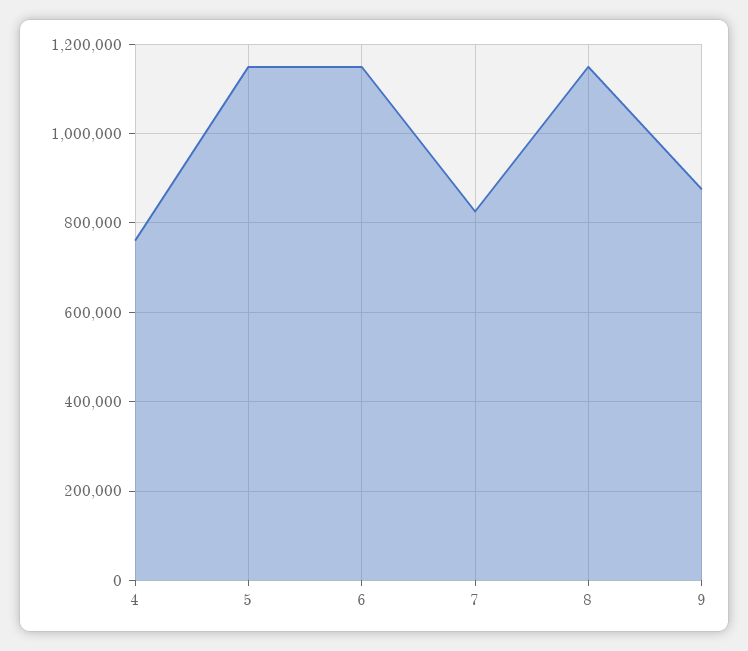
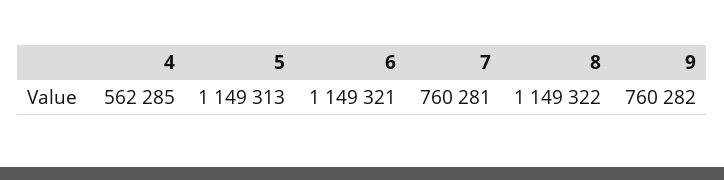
4: 760000 -> 562285
7: 820000 -> 760281
9: 880000 -> 760282

